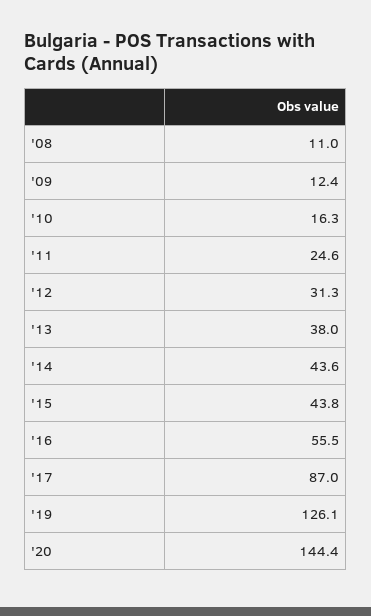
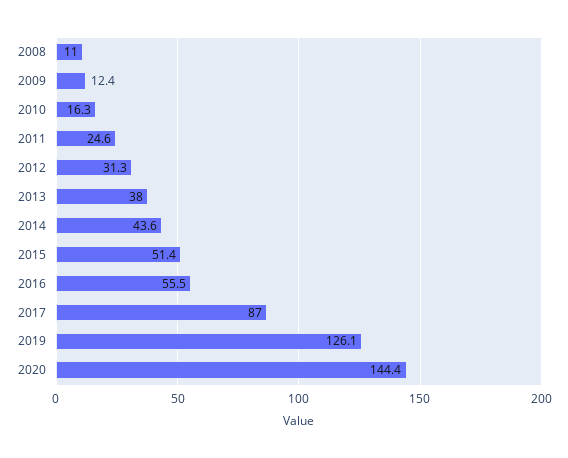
'15: 43.8 -> 51.4

